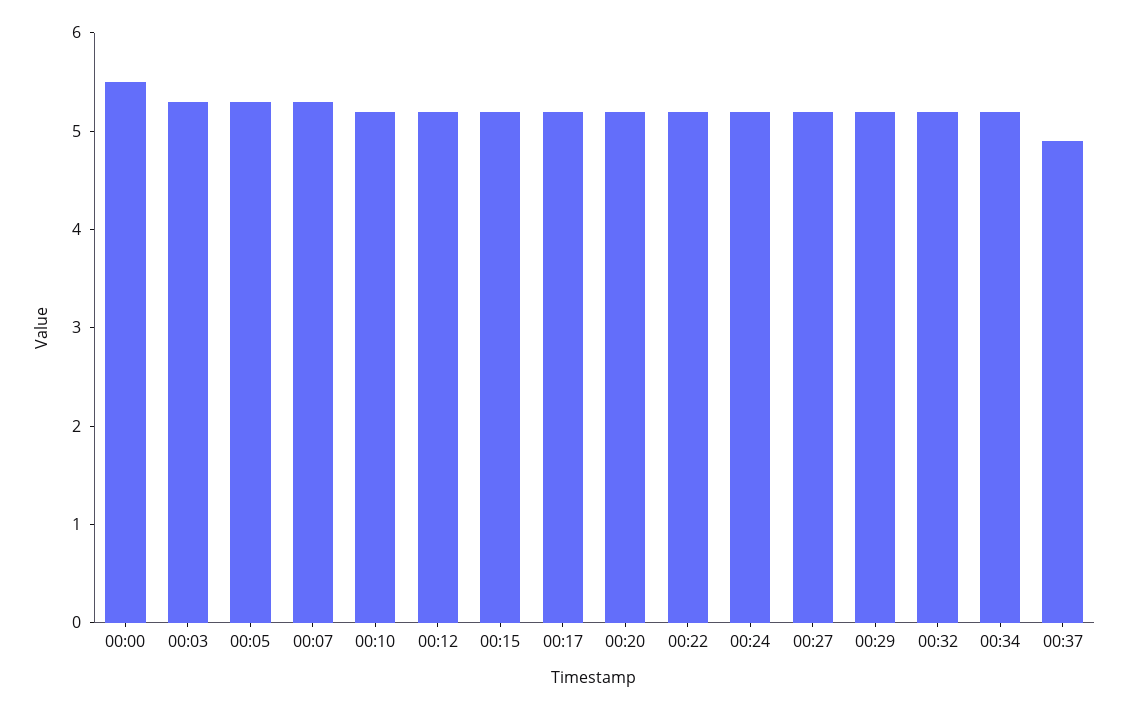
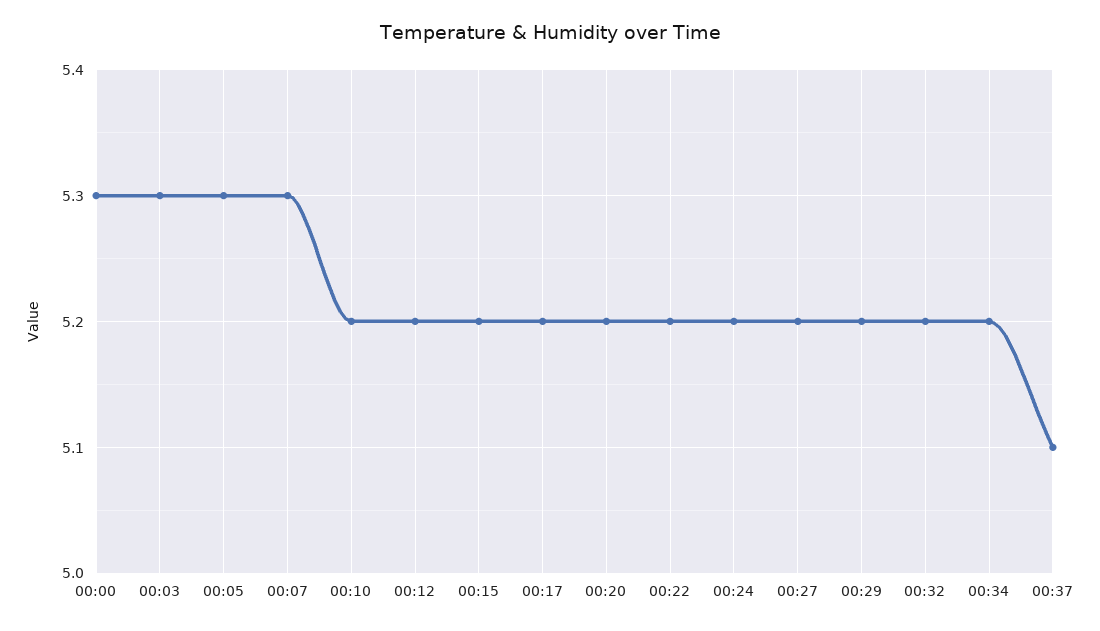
00:00: 5.5 -> 5.3
00:37: 4.9 -> 5.1

